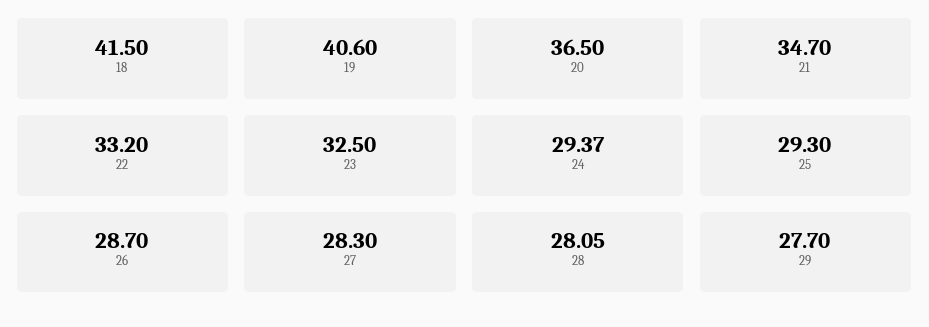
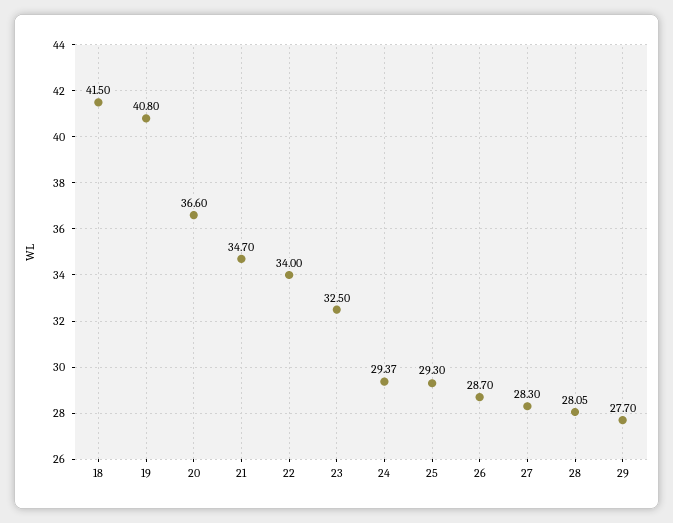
19: 40.6 -> 40.8
20: 36.5 -> 36.6
22: 33.2 -> 34

